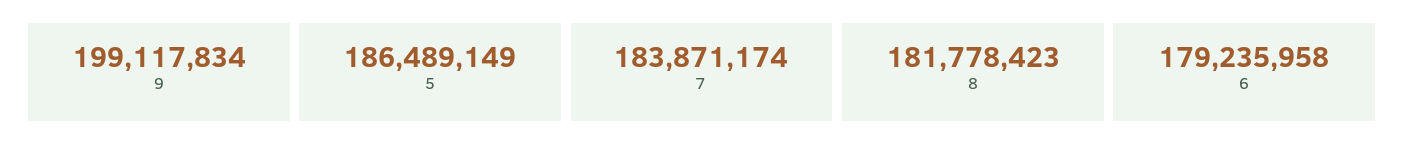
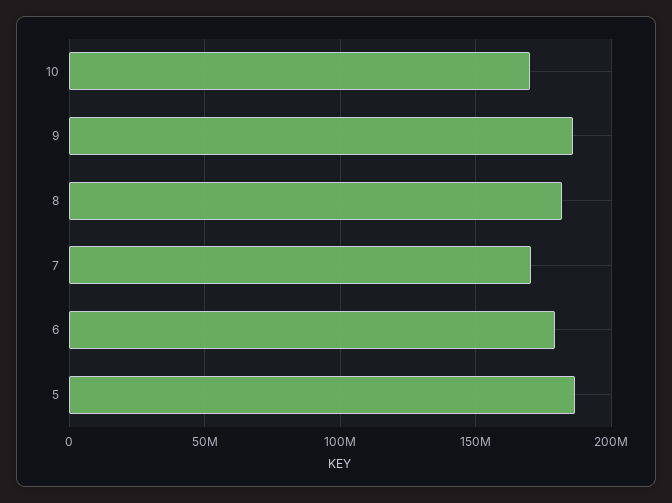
9: 199117834 -> 185000000
7: 183871174 -> 170000000
10: none -> 170000000

